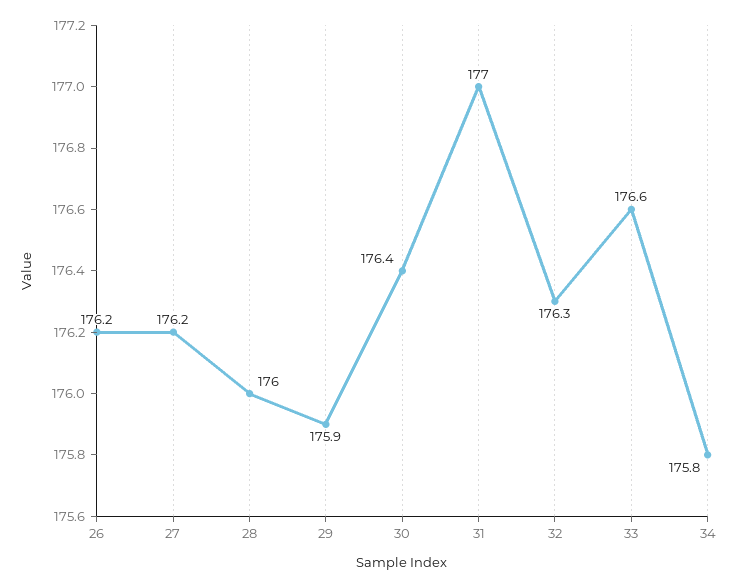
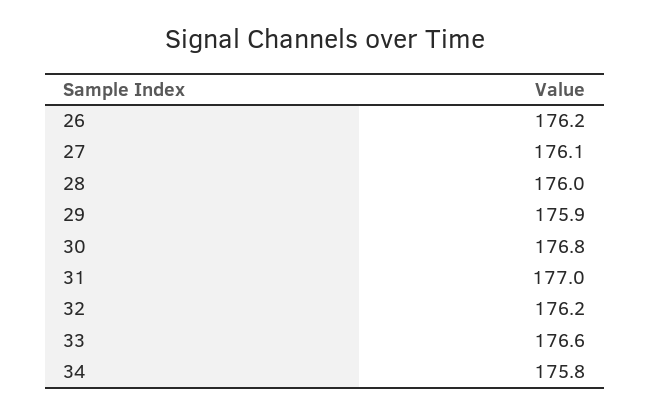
27: 176.2 -> 176.1
30: 176.4 -> 176.8
32: 176.3 -> 176.2

